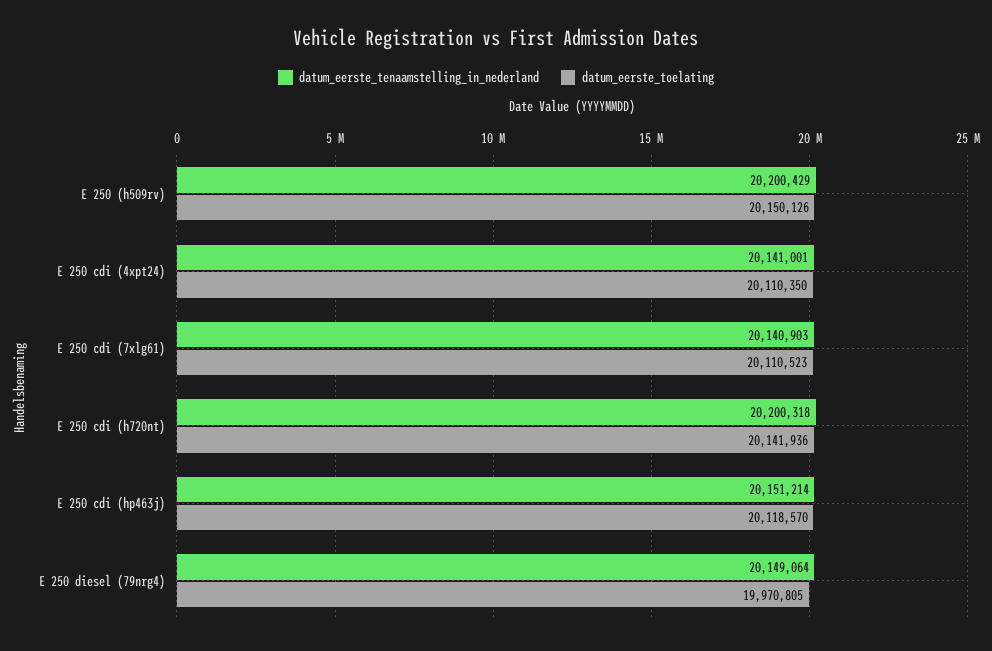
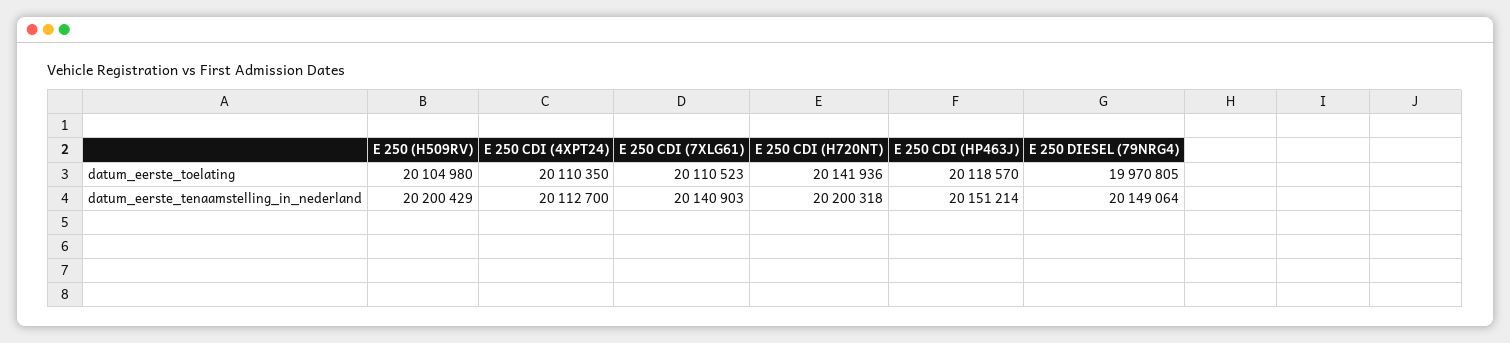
datum_eerste_toelating, E 250 (h509rv): 20150126 -> 20104980
datum_eerste_tenaamstelling_in_nederland, E 250 cdi (4xpt24): 20141001 -> 20112700

